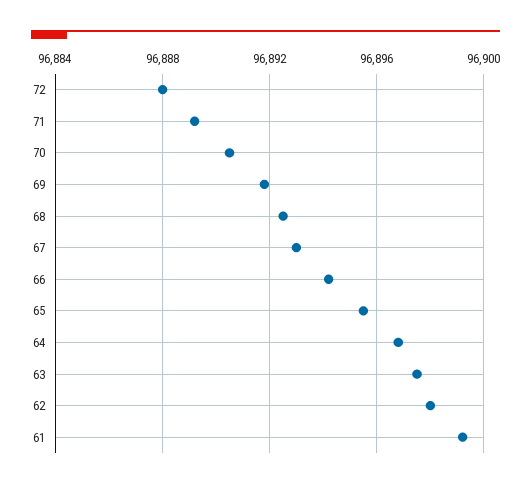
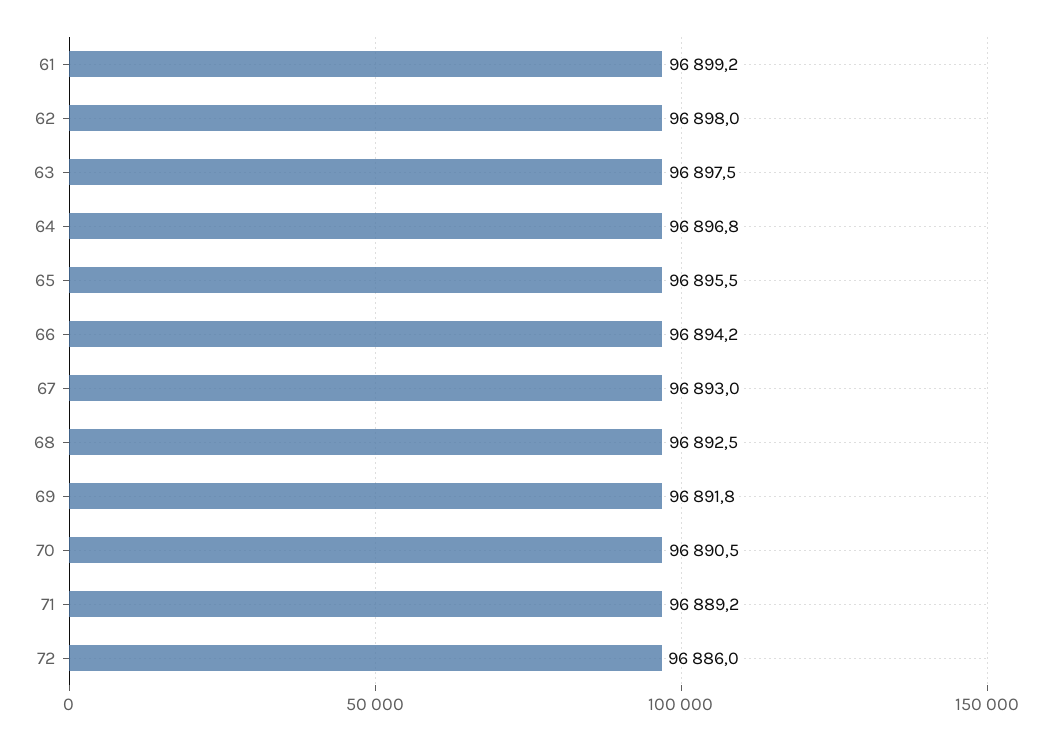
72: 96888 -> 96886

